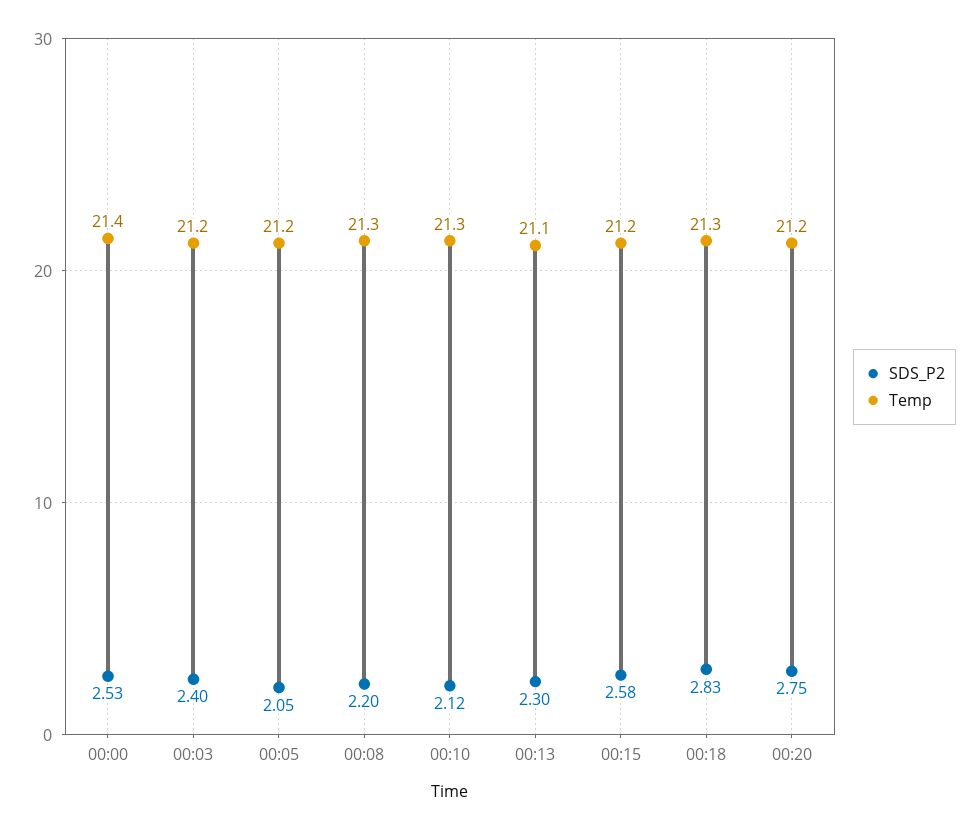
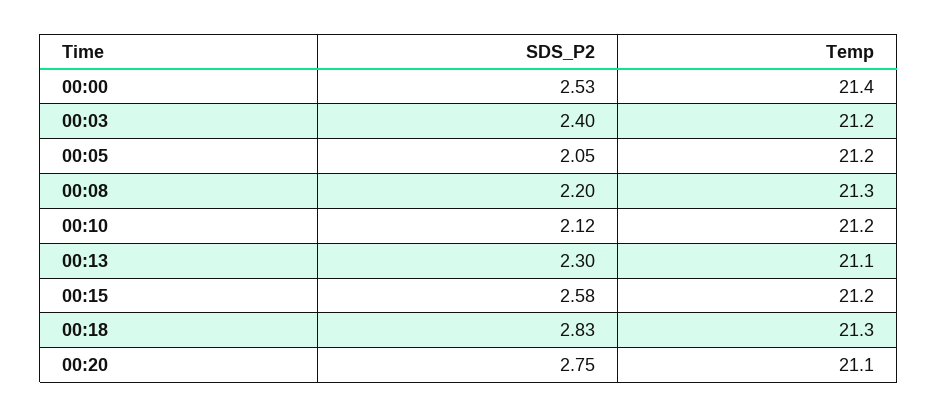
Temp, 00:10: 21.3 -> 21.2
Temp, 00:20: 21.2 -> 21.1

